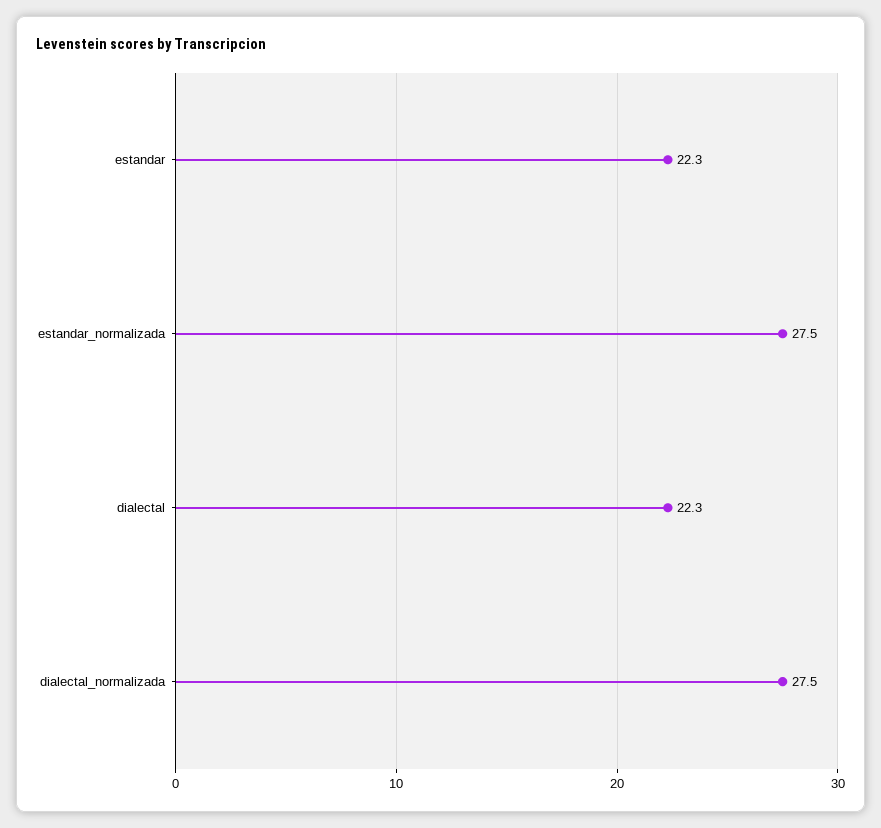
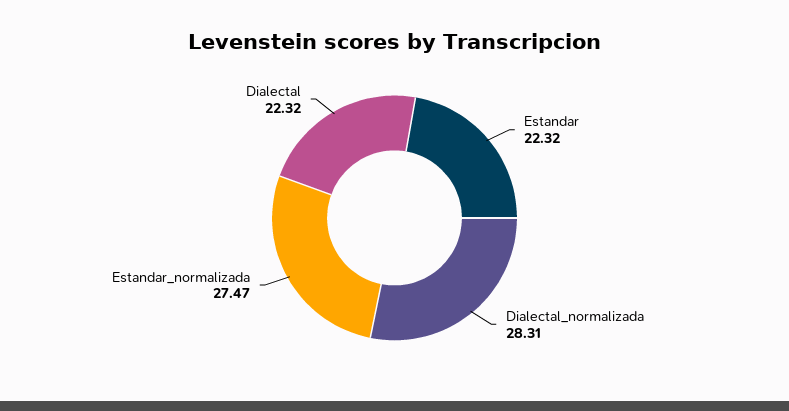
dialectal_normalizada: 27.5 -> 28.31

